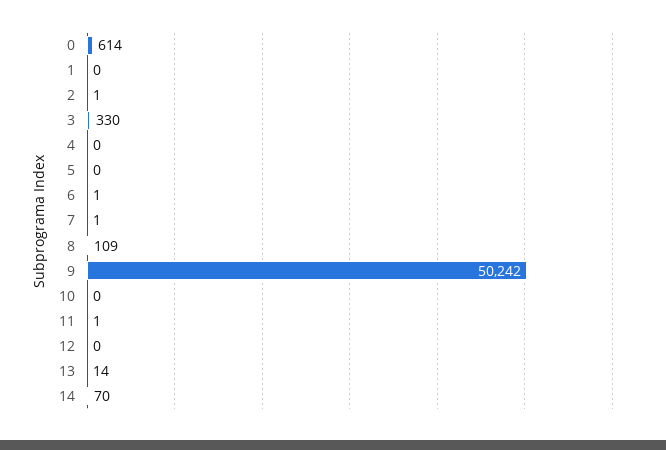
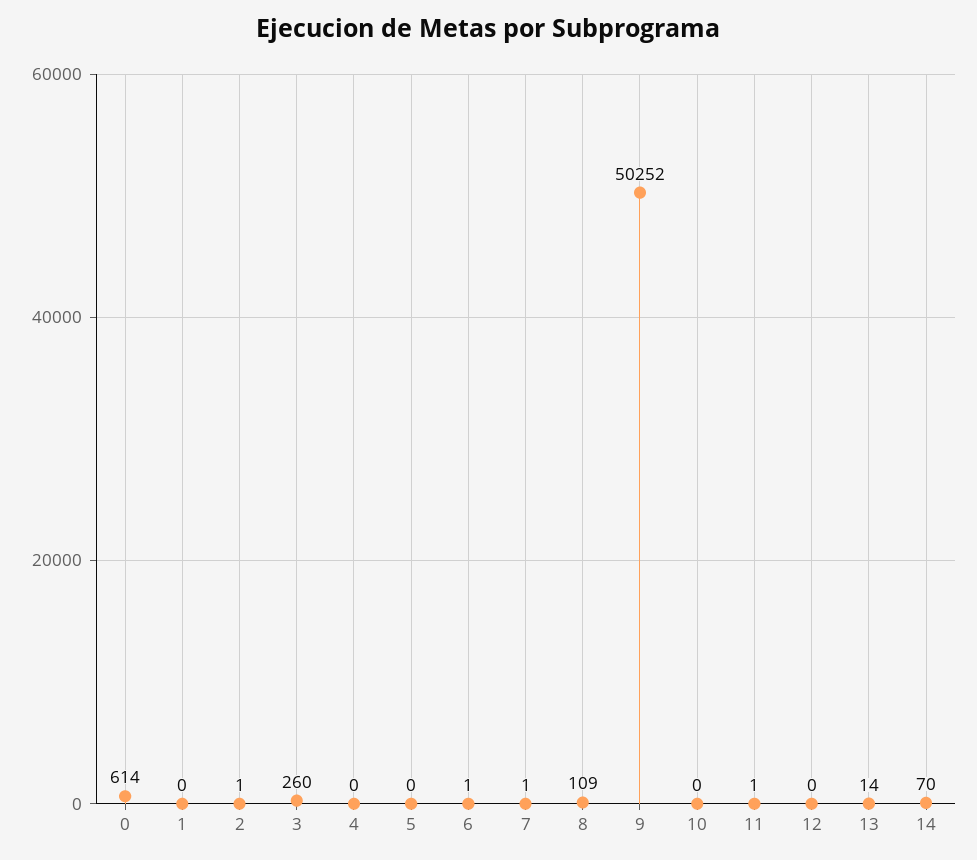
3: 330 -> 260
9: 50242 -> 50252

